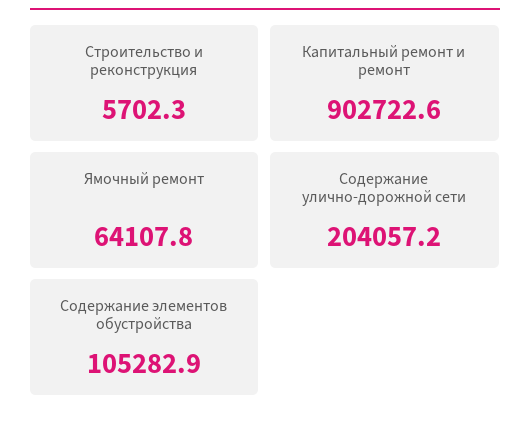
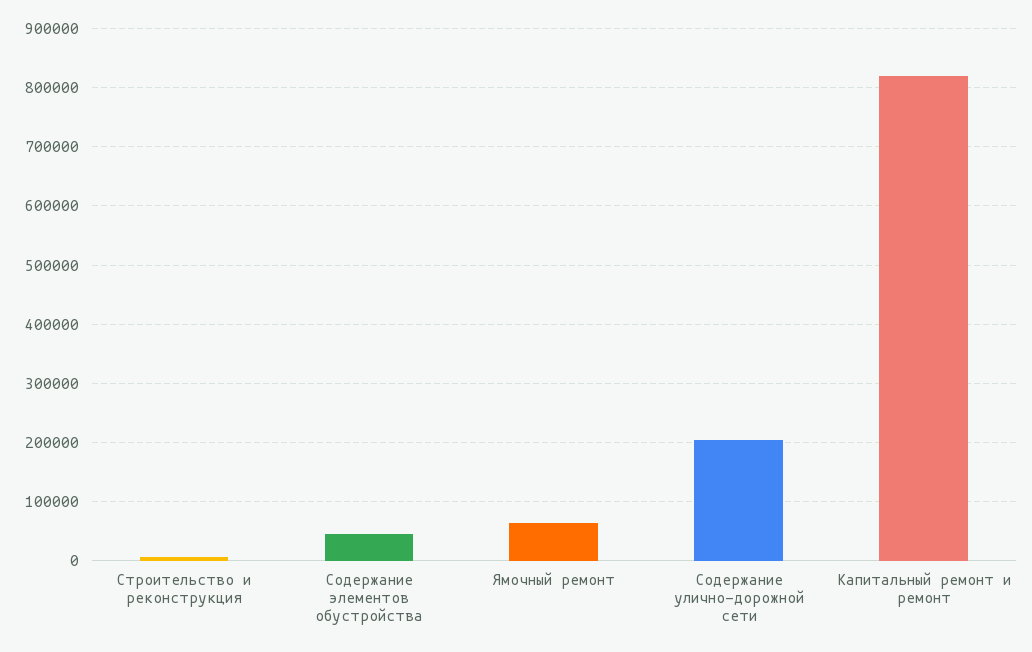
Капитальный ремонт и ремонт: 902722.6 -> 820000
Содержание элементов обустройства: 105282.9 -> 40000

